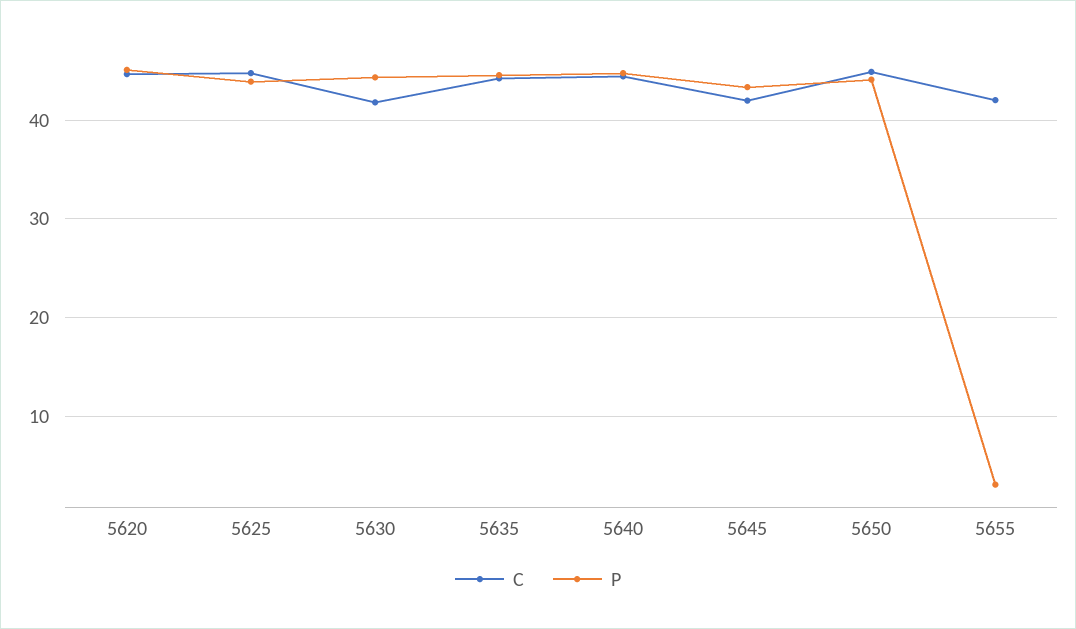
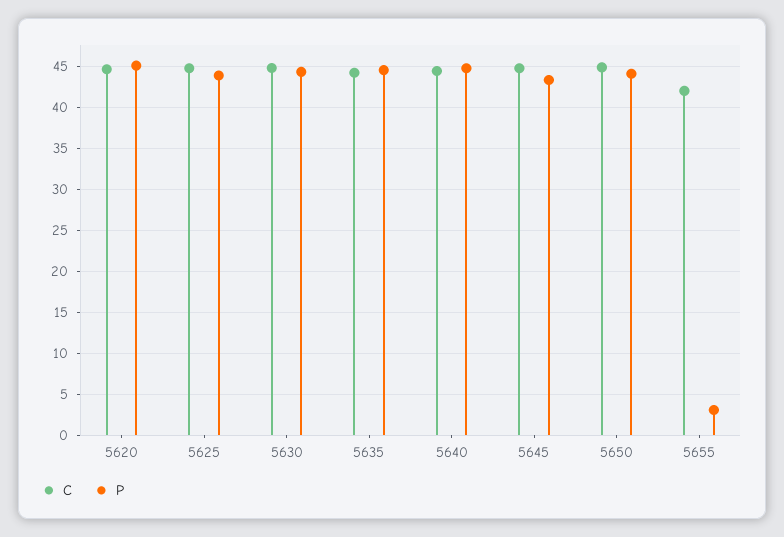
C, 5630: 42 -> 45
C, 5645: 42 -> 45

